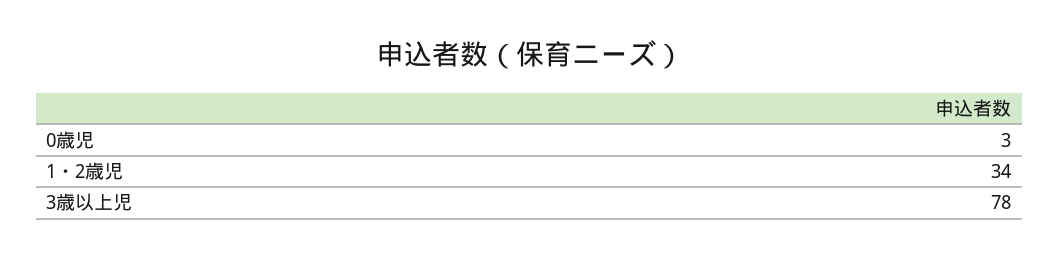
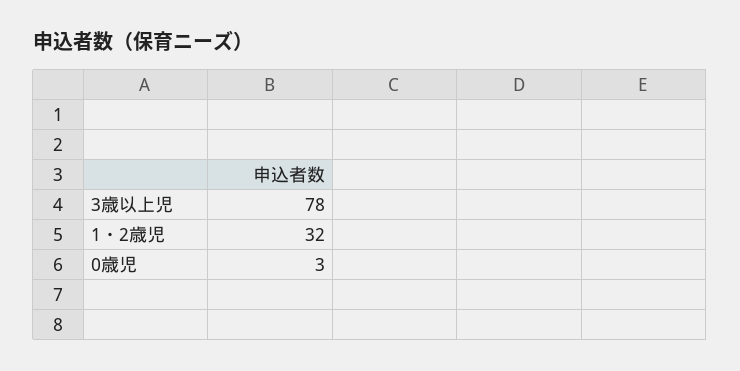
1・2歳児: 34 -> 32

